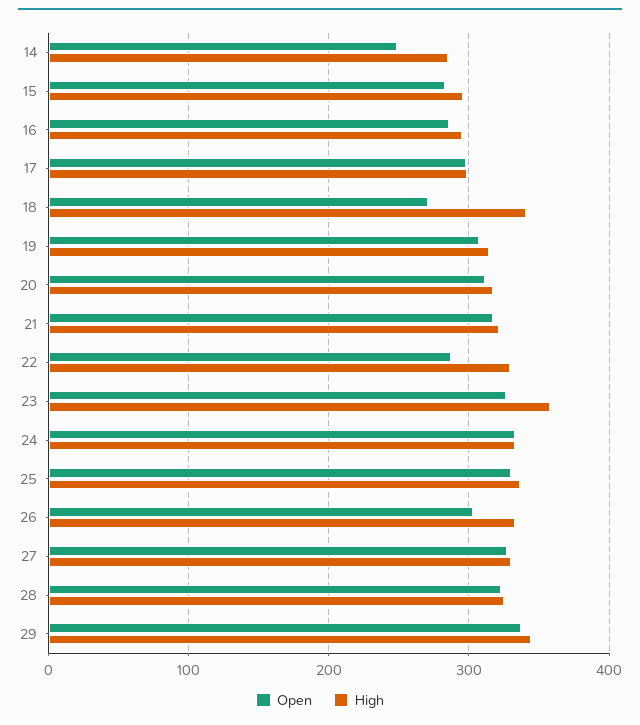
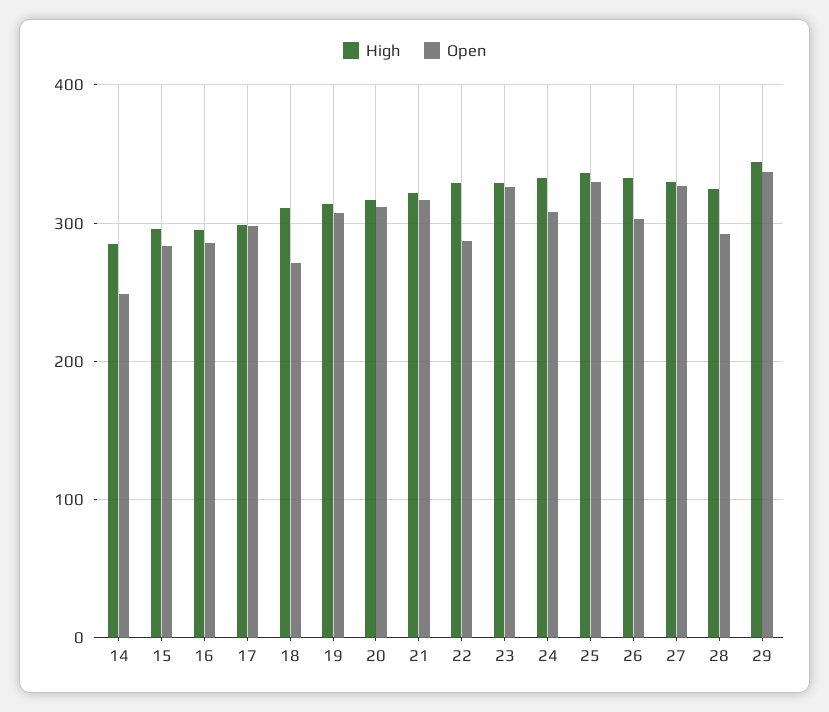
High, 18: 340 -> 310
High, 23: 360 -> 330
Open, 24: 330 -> 310
Open, 28: 320 -> 290

